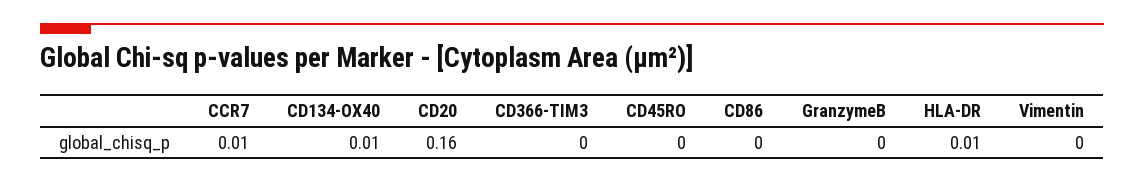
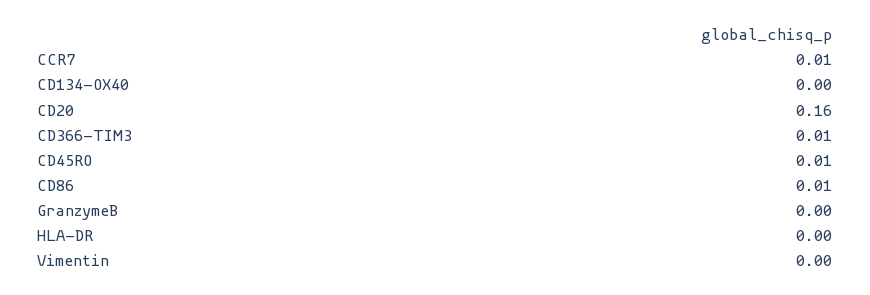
CD134-OX40: 0.01 -> 0
CD366-TIM3: 0 -> 0.01
CD45RO: 0 -> 0.01
CD86: 0 -> 0.01
HLA-DR: 0.01 -> 0

